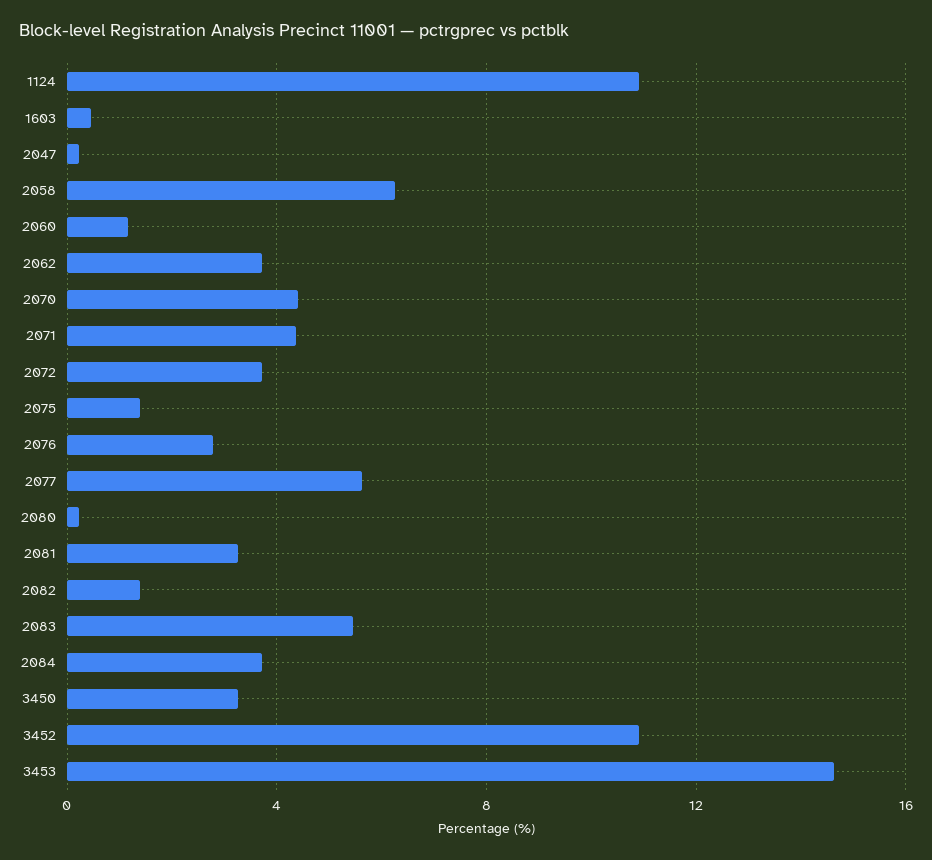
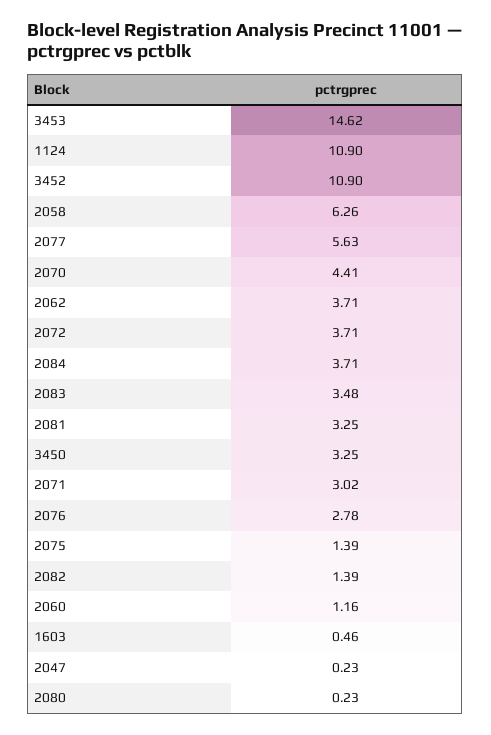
2071: 4.5 -> 3.02
2083: 5.5 -> 3.48

